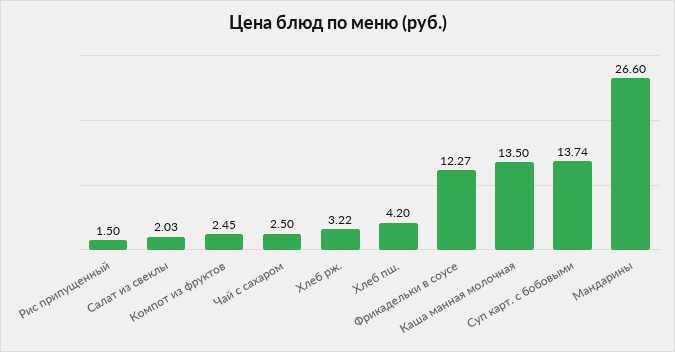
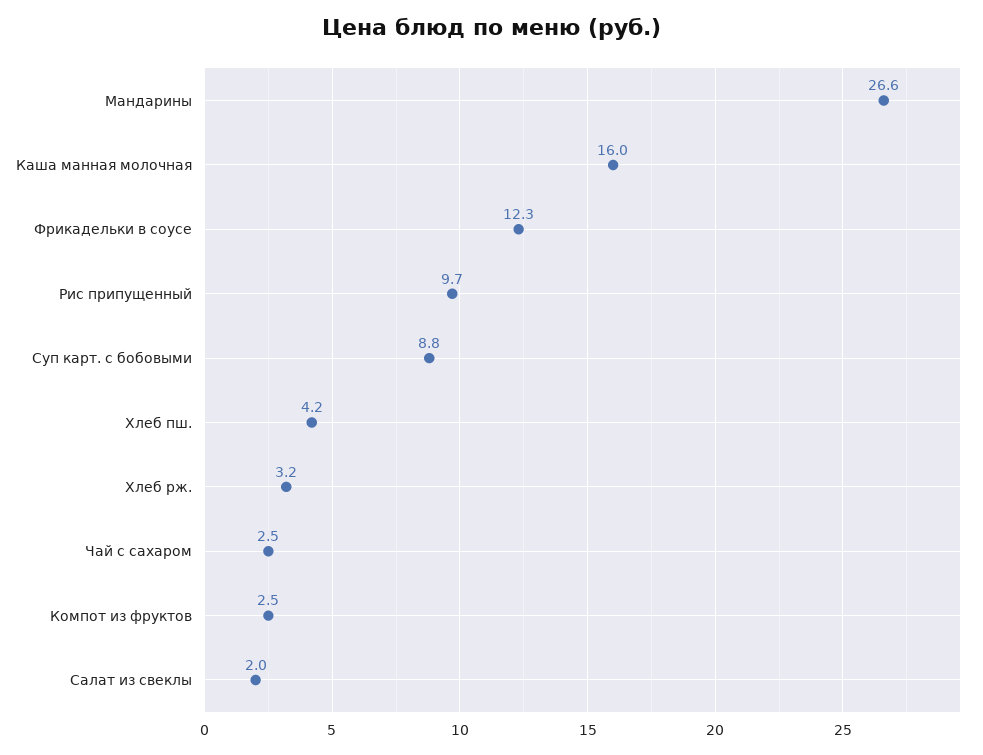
Рис припущенный: 1.5 -> 9.7
Каша манная молочная: 13.5 -> 16
Суп карт. с бобовыми: 13.74 -> 8.8

